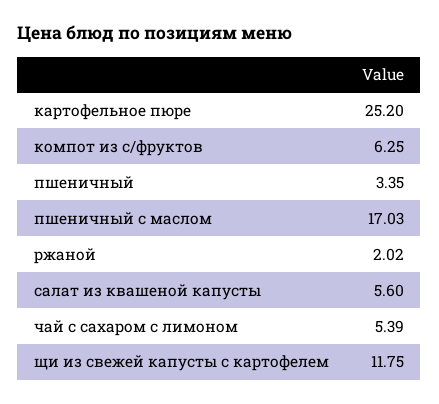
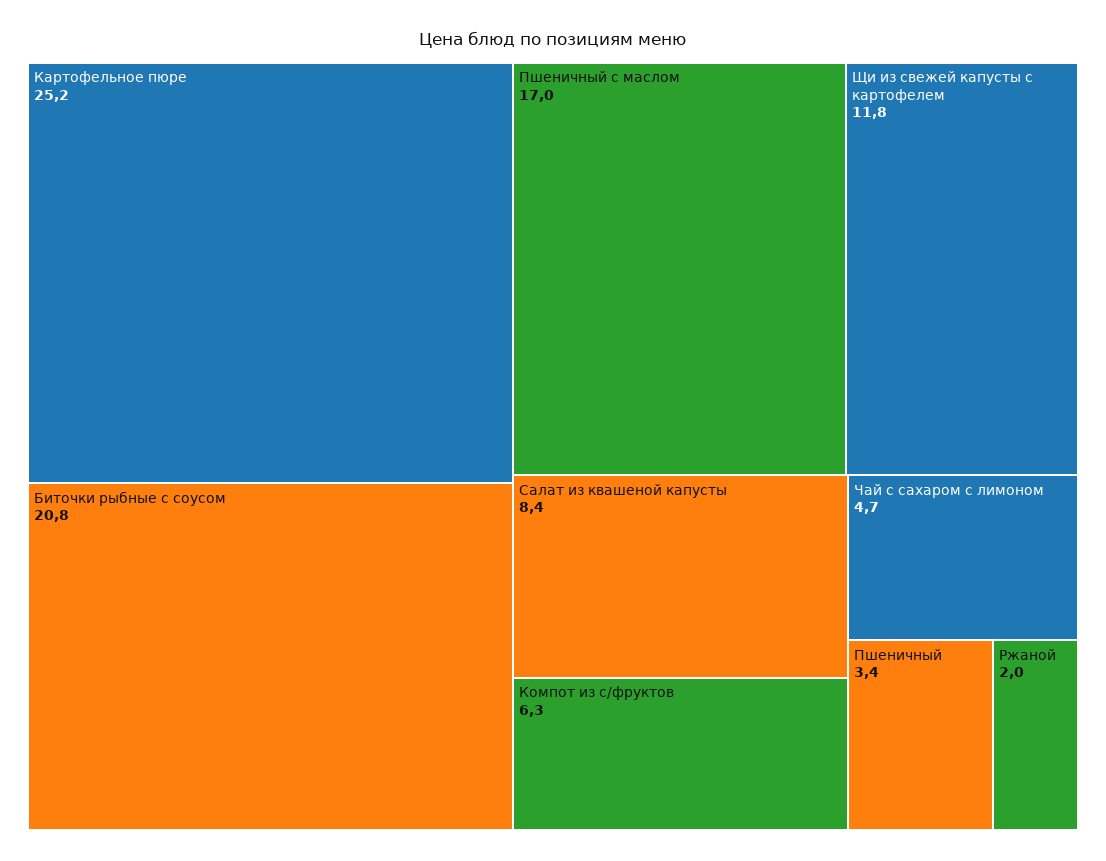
салат из квашеной капусты: 5.6 -> 8.4
чай с сахаром с лимоном: 5.39 -> 4.7
Биточки рыбные с соусом: none -> 20.8

